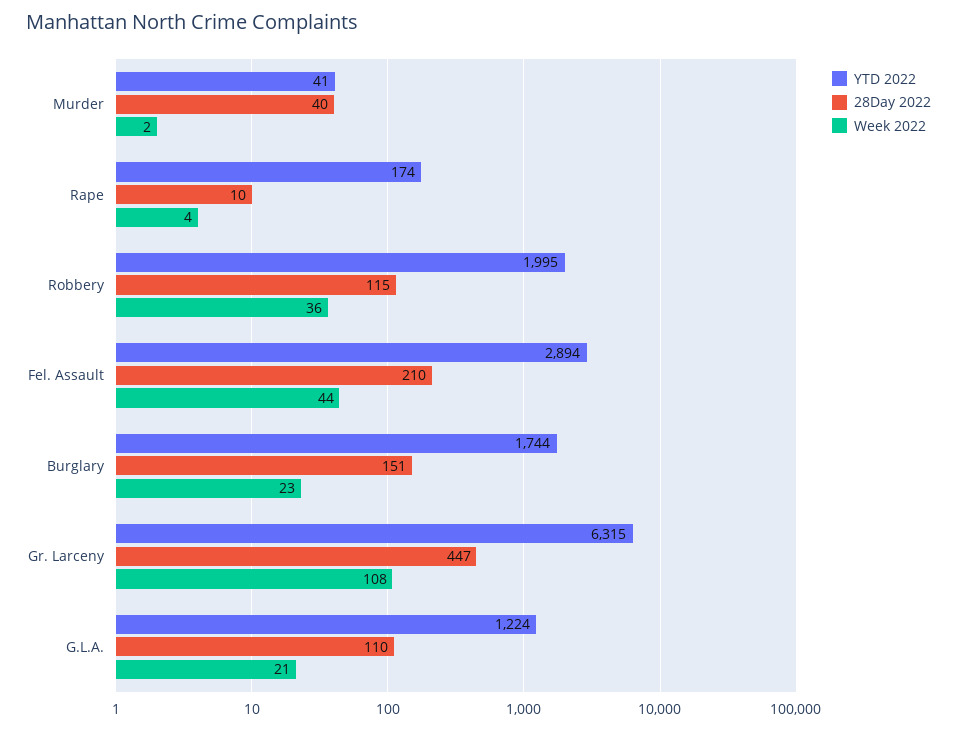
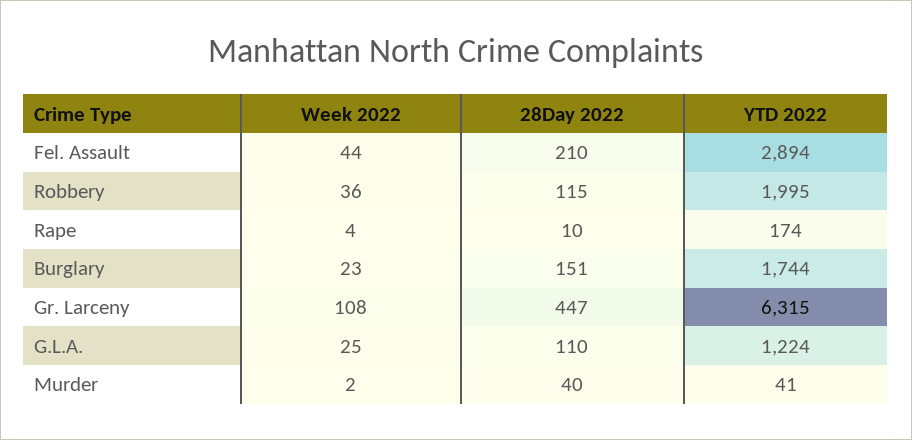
Week 2022, G.L.A.: 21 -> 25

